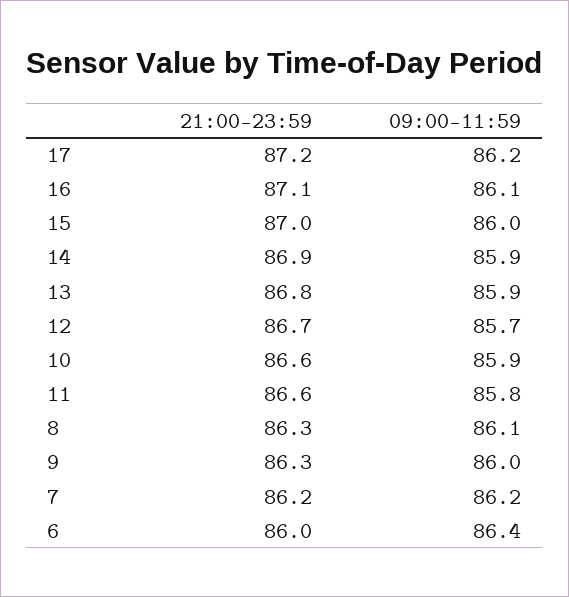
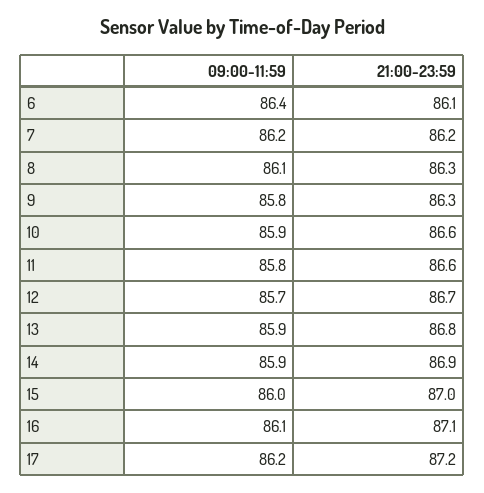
09:00-11:59, 9: 86 -> 85.8
21:00-23:59, 6: 86 -> 86.1

